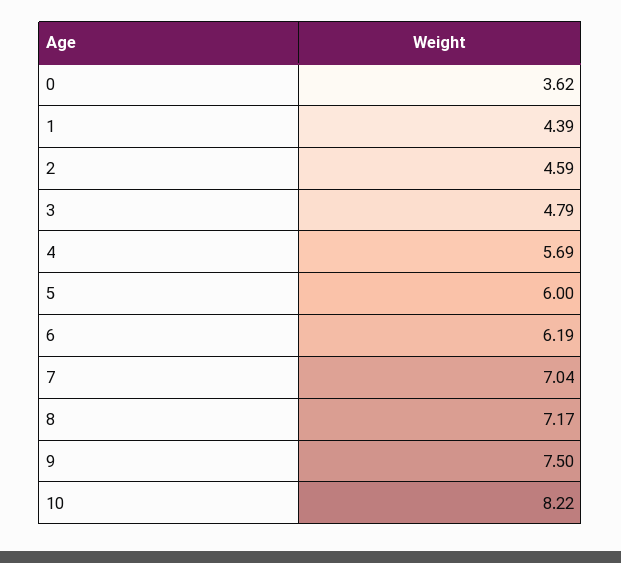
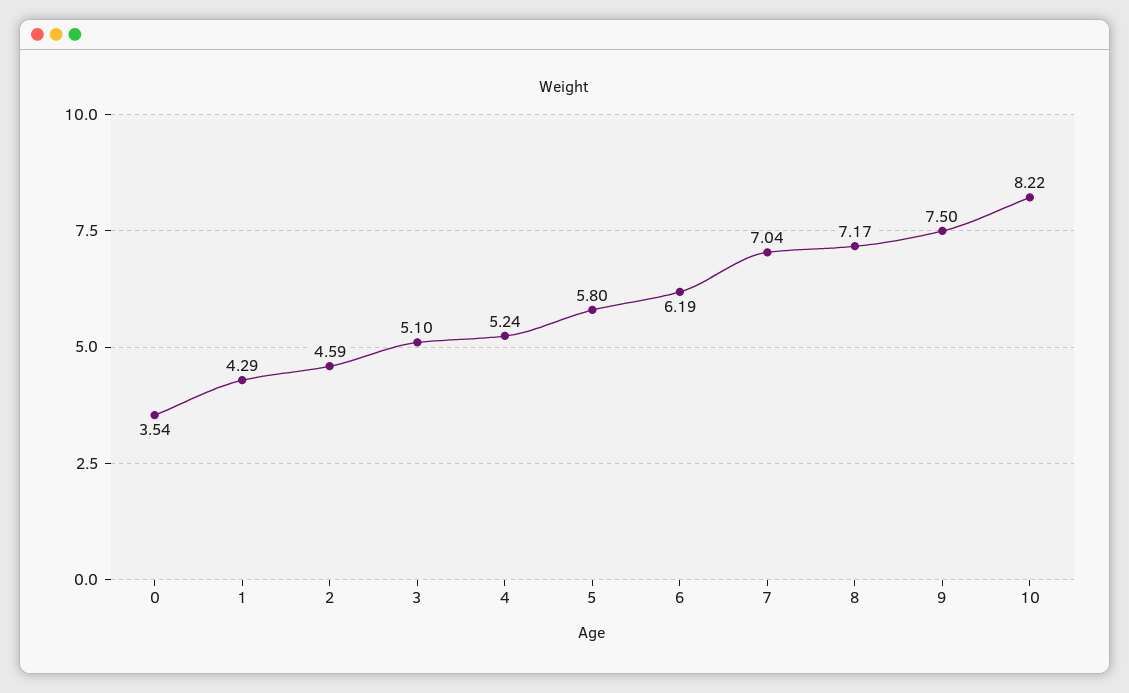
0: 3.62 -> 3.54
1: 4.39 -> 4.29
3: 4.79 -> 5.1
4: 5.69 -> 5.24
5: 6 -> 5.8

